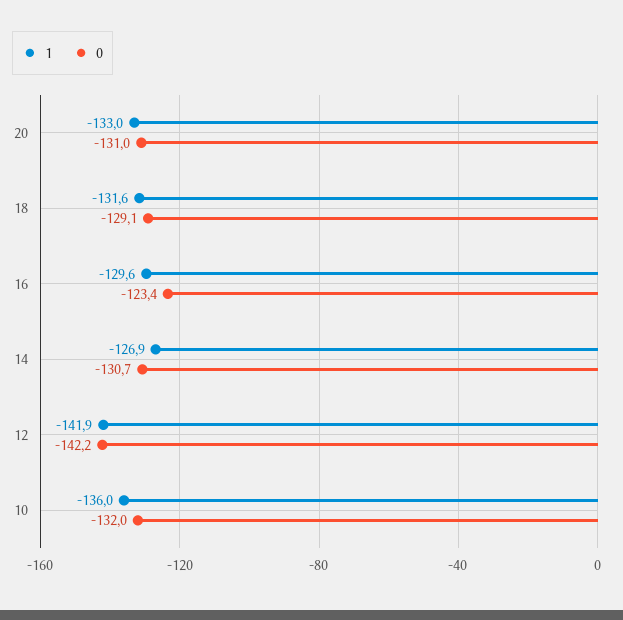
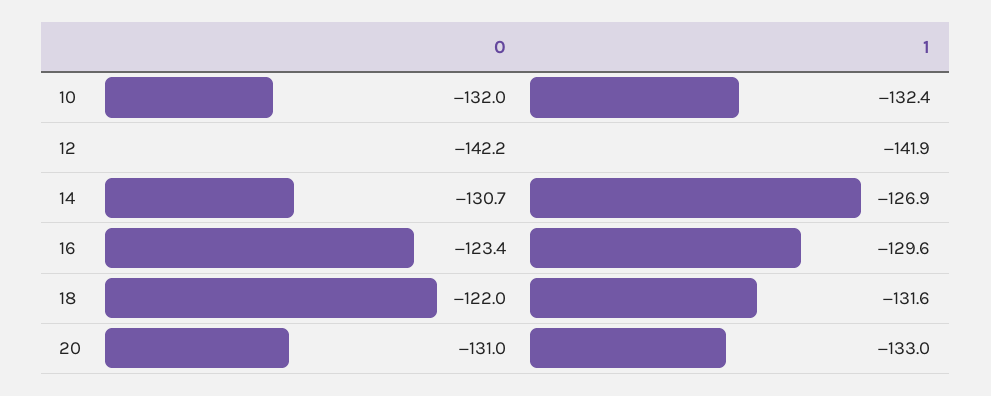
0, 18: -129.1 -> -122
1, 10: -136 -> -132.4

